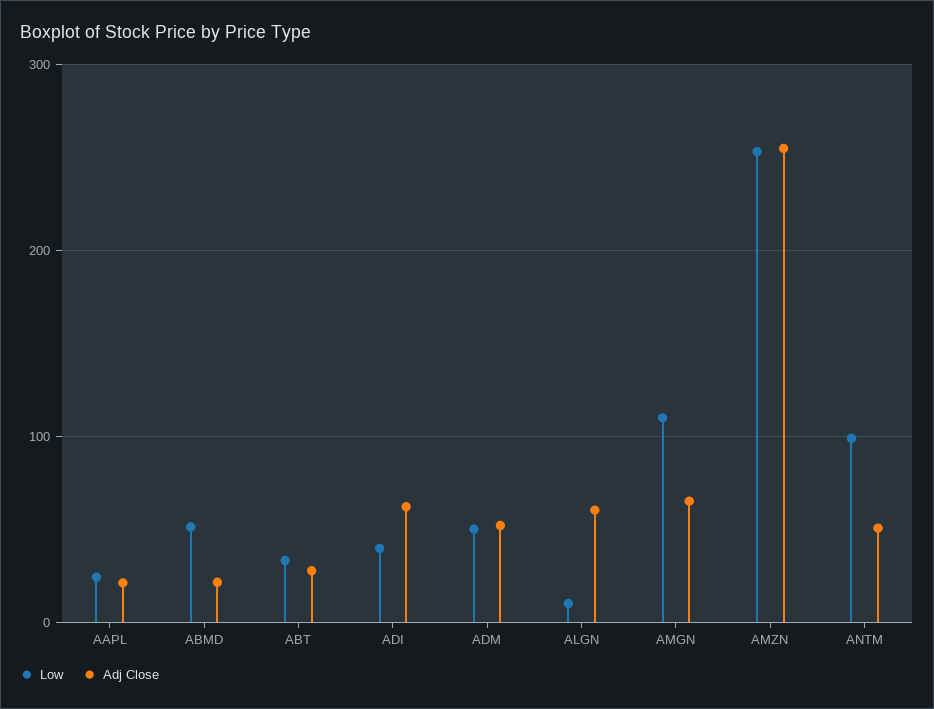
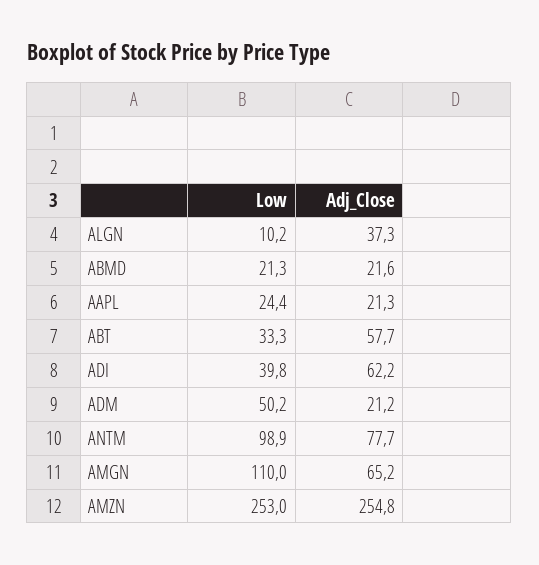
Low, ABMD: 50 -> 21.3
Adj Close, ABT: 30 -> 57.7
Adj Close, ADM: 50 -> 21.2
Adj Close, ALGN: 60 -> 37.3
Adj Close, ANTM: 50 -> 77.7

